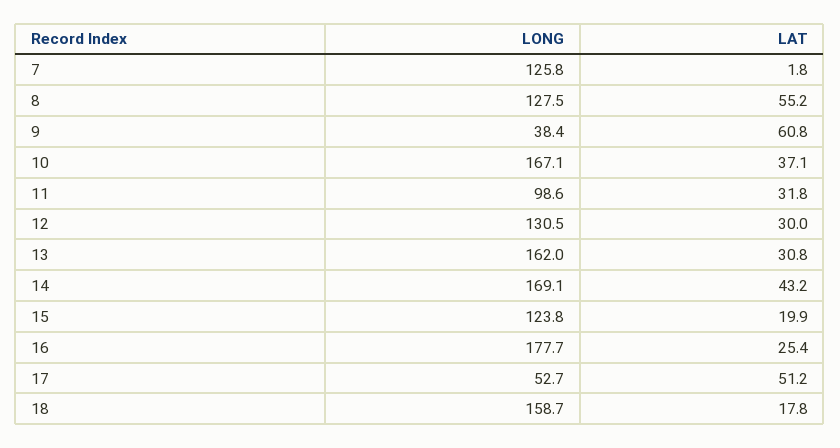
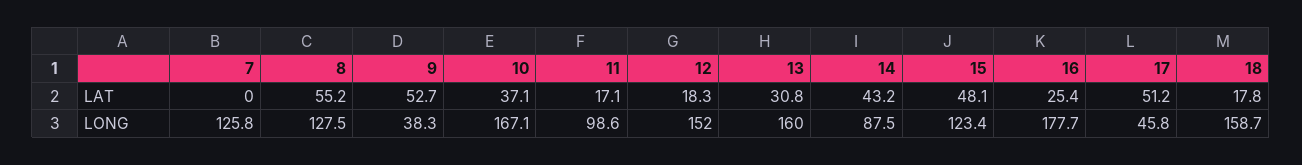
LAT, 7: 1.8 -> 0
LONG, 9: 38.4 -> 38.3
LAT, 9: 60.8 -> 52.7
LAT, 11: 31.8 -> 17.1
LONG, 12: 130.5 -> 152
LAT, 12: 30 -> 18.3
LONG, 13: 162 -> 160
LONG, 14: 169.1 -> 87.5
LONG, 15: 123.8 -> 123.4
LAT, 15: 19.9 -> 48.1
LONG, 17: 52.7 -> 45.8

